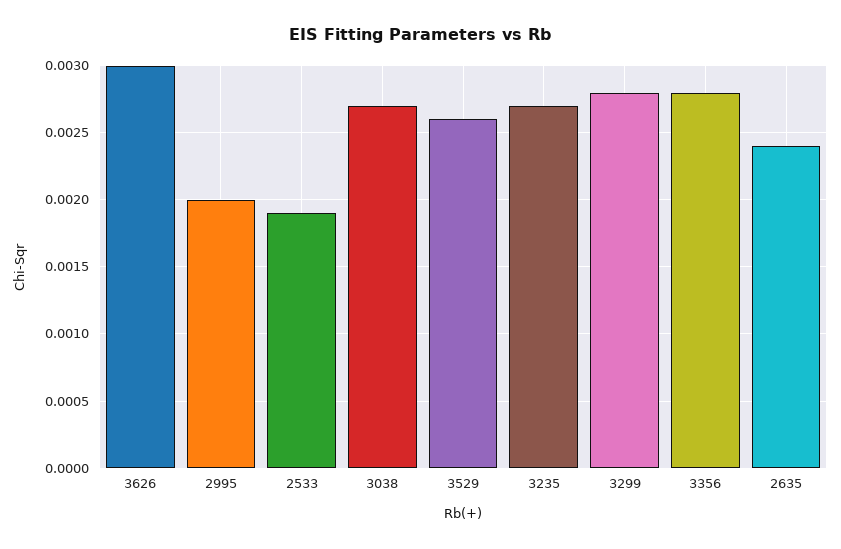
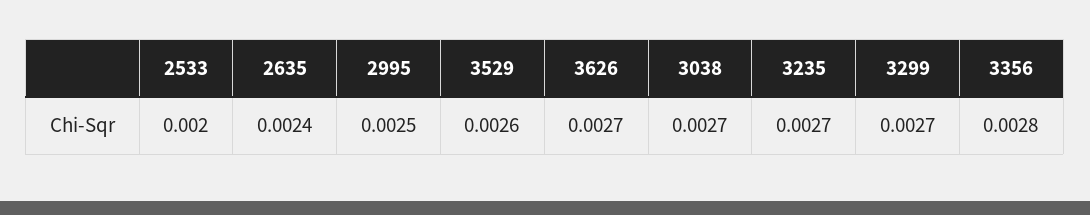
3626: 0.003 -> 0.0027
2995: 0.002 -> 0.0025
2533: 0.0019 -> 0.002
3299: 0.0028 -> 0.0027

